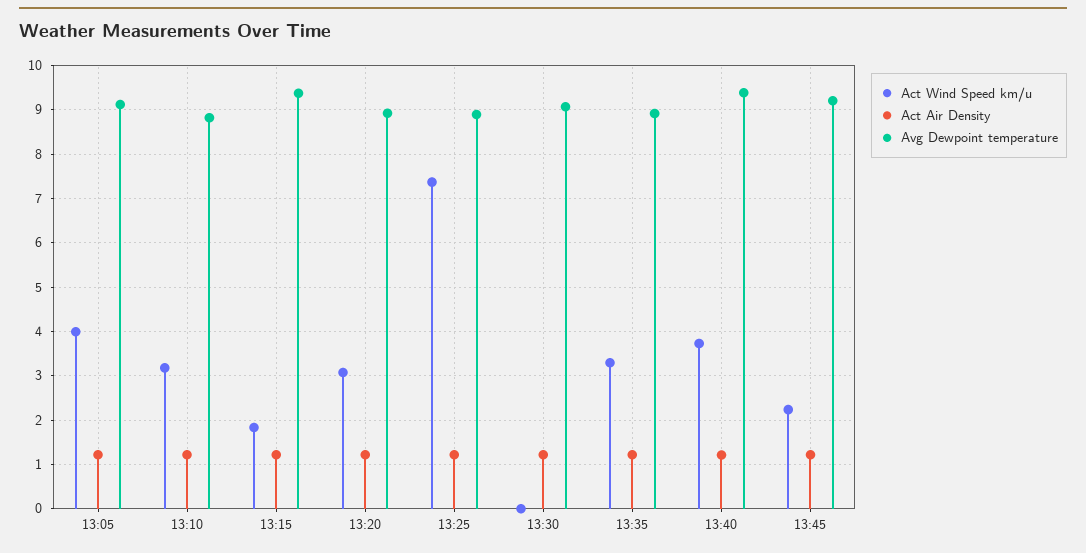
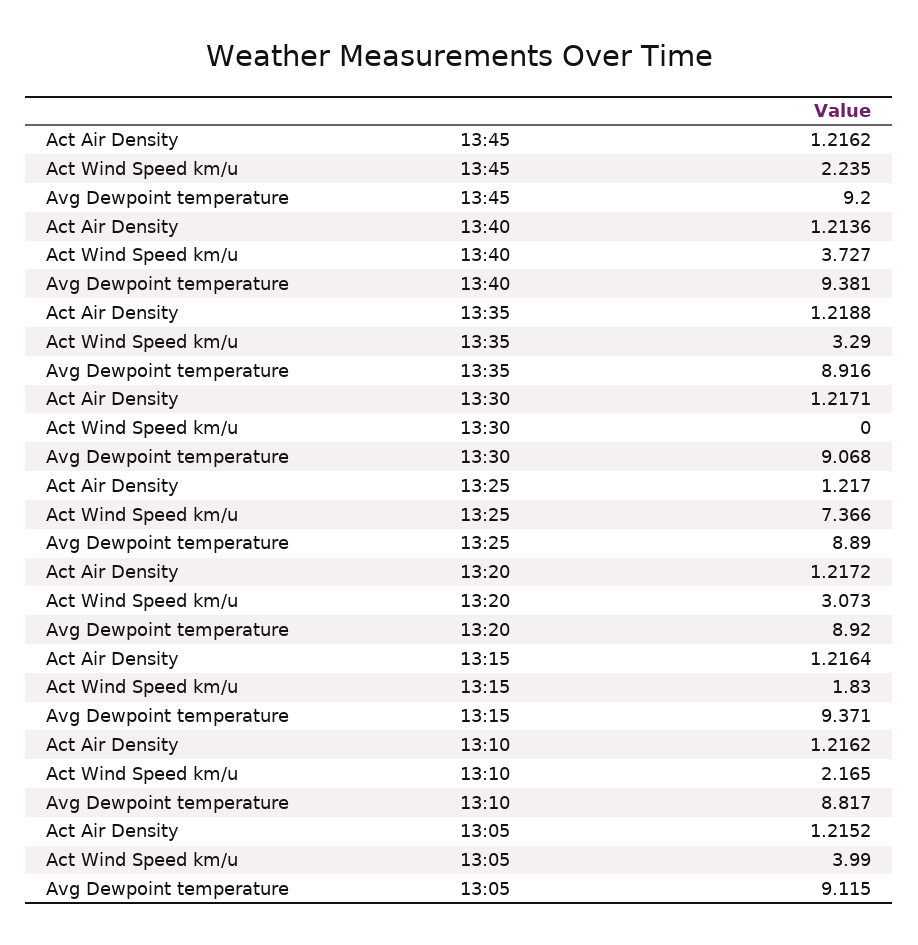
Act Wind Speed km/u, 13:10: 3.2 -> 2.165

